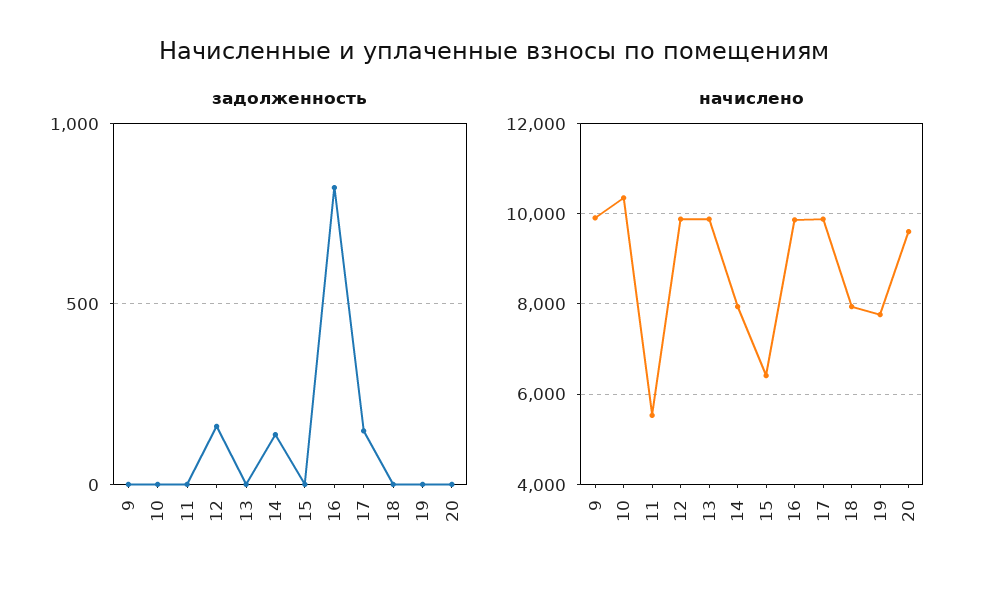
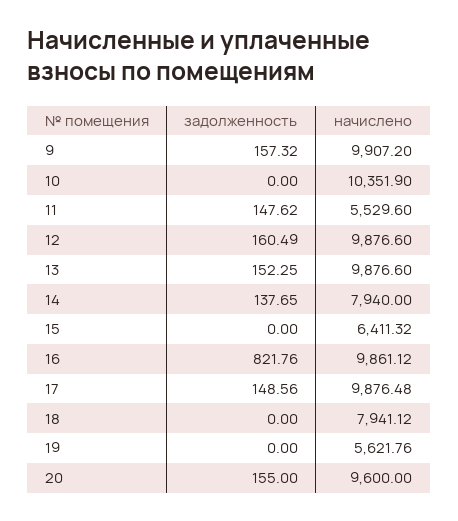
задолженность, 9: 0 -> 157.32
задолженность, 11: 0 -> 147.62
задолженность, 13: 0 -> 152.25
задолженность, 20: 0 -> 155
начислено, 19: 7800 -> 5621.76

